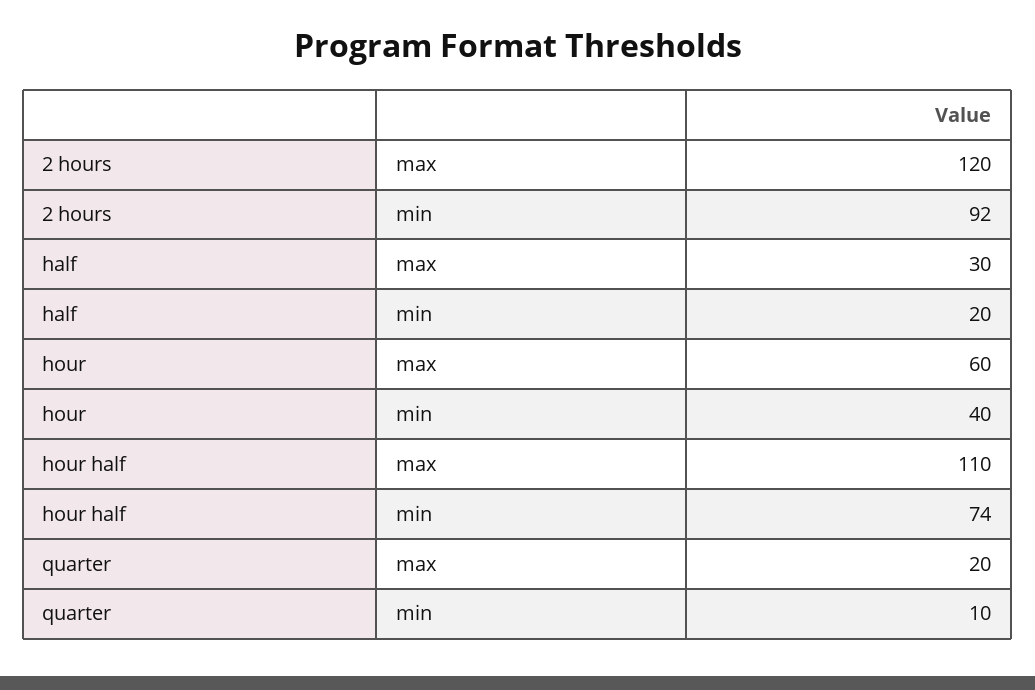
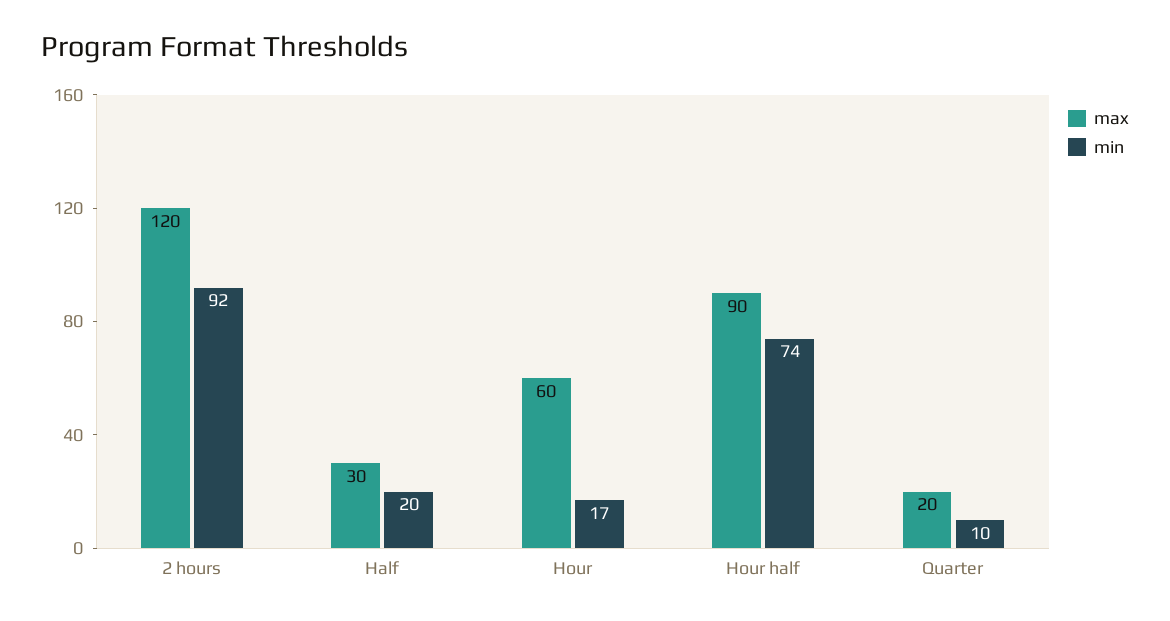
min, hour: 40 -> 17
max, hour half: 110 -> 90

